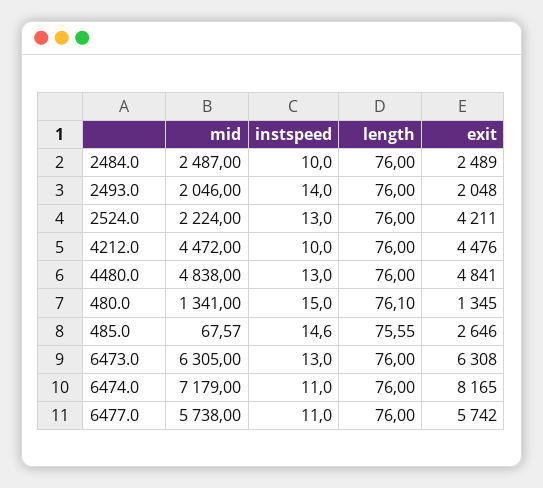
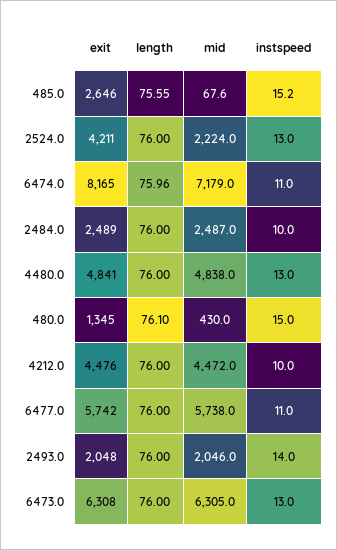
mid, 480.0: 1341 -> 430
instspeed, 485.0: 14.6 -> 15.2
length, 6474.0: 76 -> 75.96

